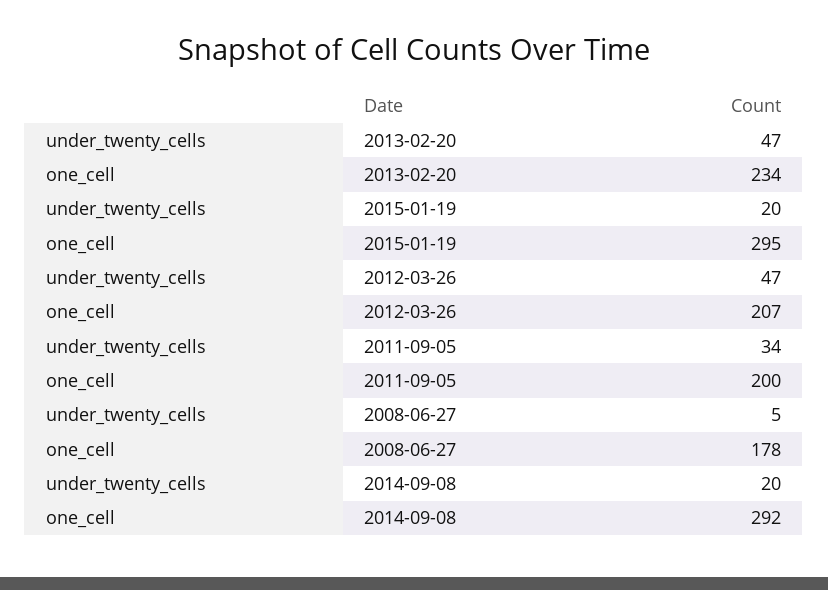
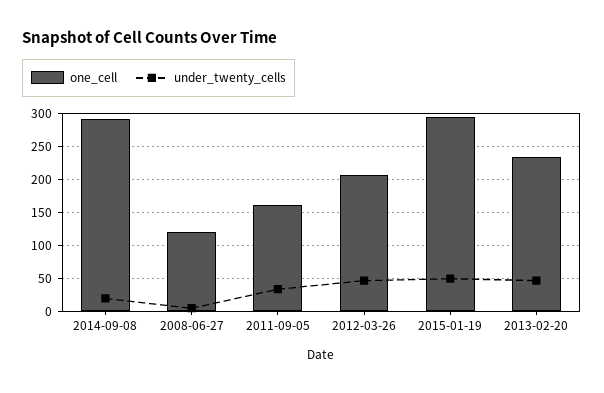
under_twenty_cells, 2015-01-19: 20 -> 50
one_cell, 2011-09-05: 200 -> 160
one_cell, 2008-06-27: 178 -> 120

